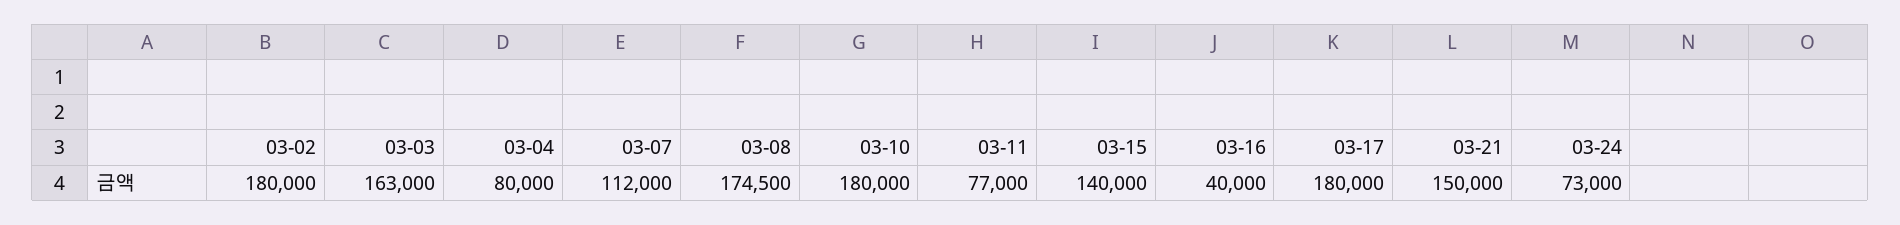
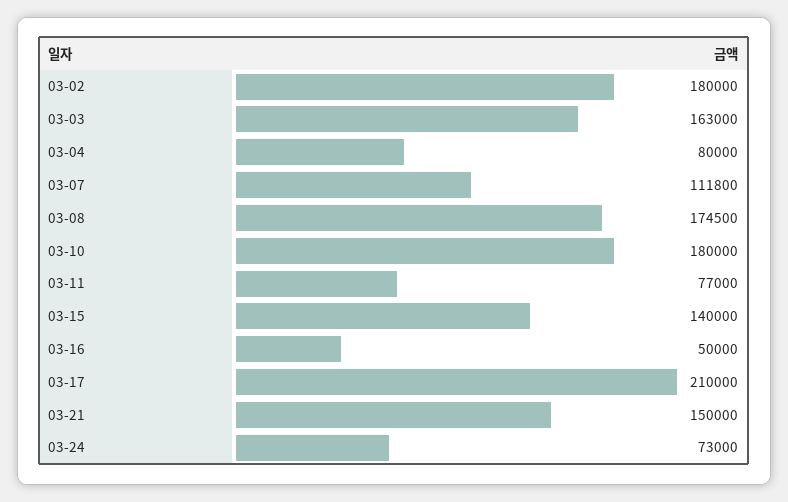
03-07: 112000 -> 111800
03-16: 40000 -> 50000
03-17: 180000 -> 210000

